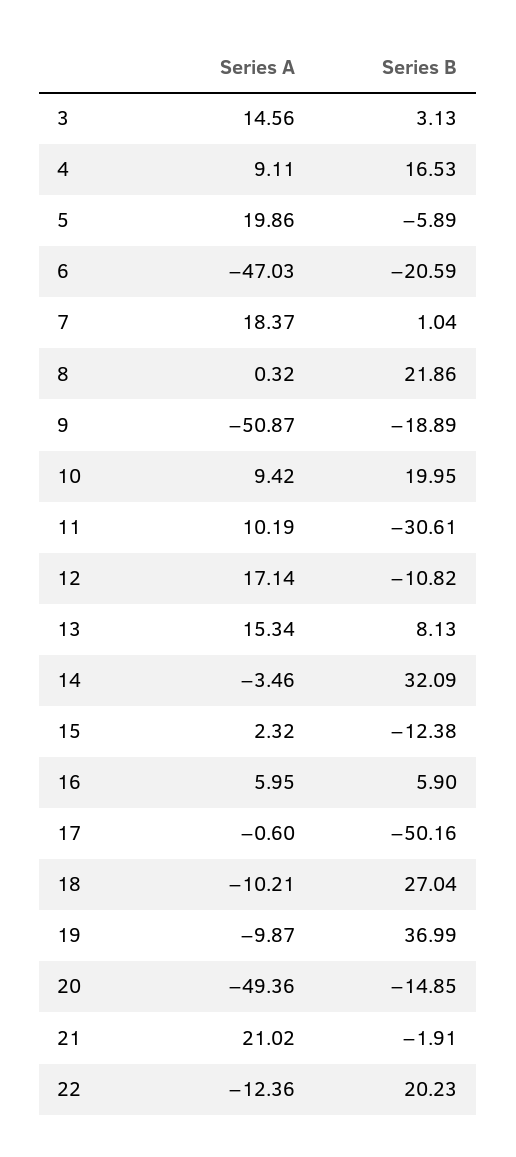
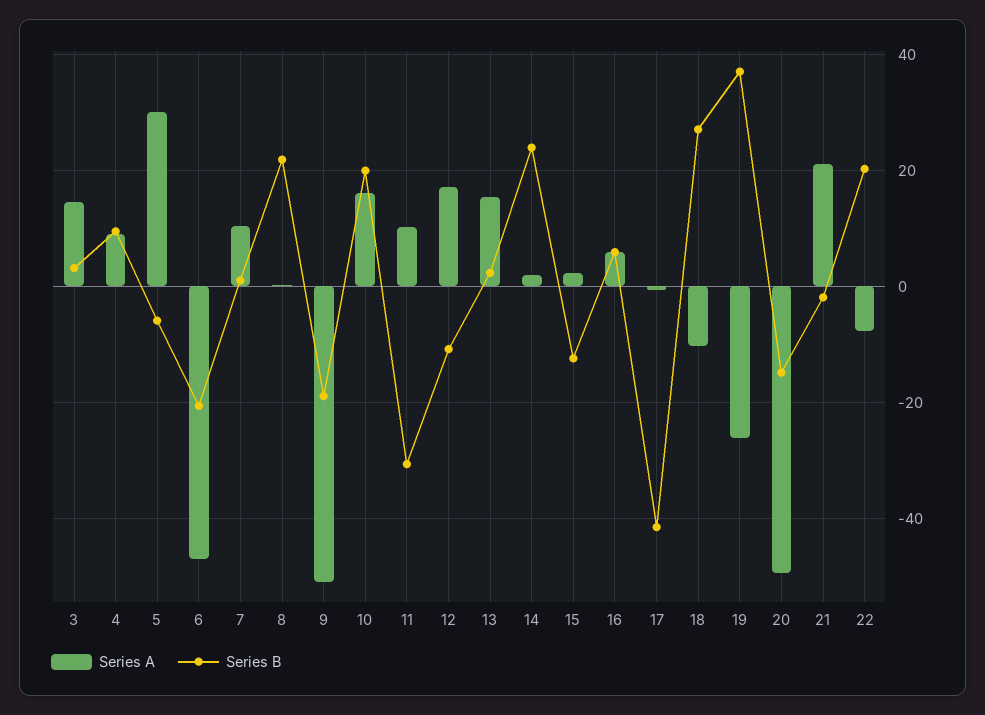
Series B, 4: 16.53 -> 10
Series A, 5: 19.86 -> 30
Series A, 7: 18.37 -> 10
Series A, 10: 9.42 -> 16
Series B, 13: 8.13 -> 2
Series A, 14: -3.46 -> 2
Series B, 14: 32.09 -> 24
Series B, 17: -50.16 -> -42
Series A, 19: -9.87 -> -26
Series A, 22: -12.36 -> -8

